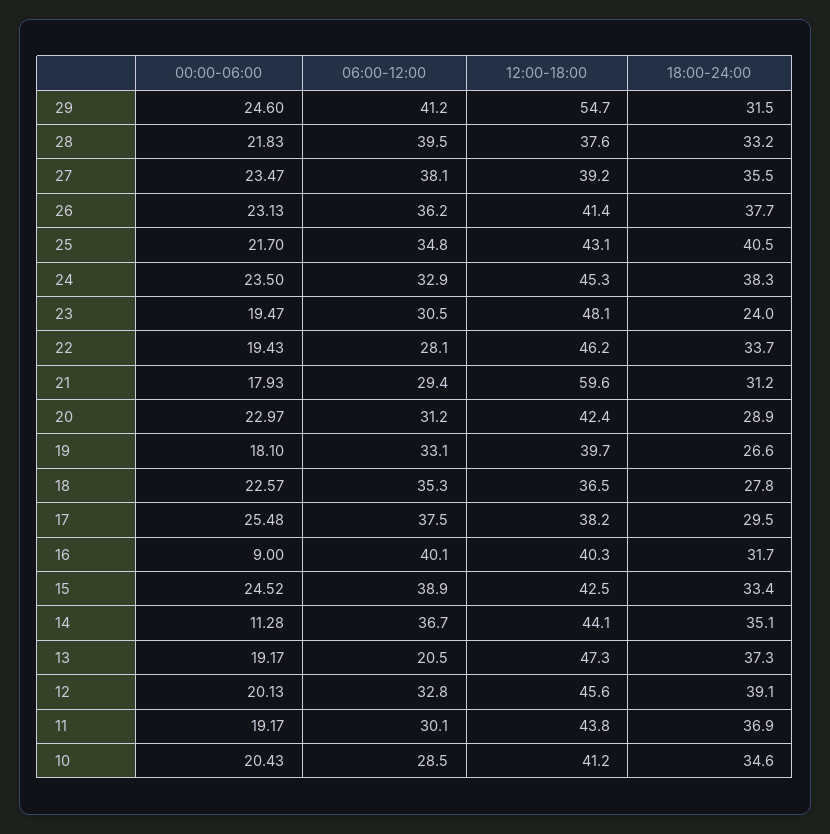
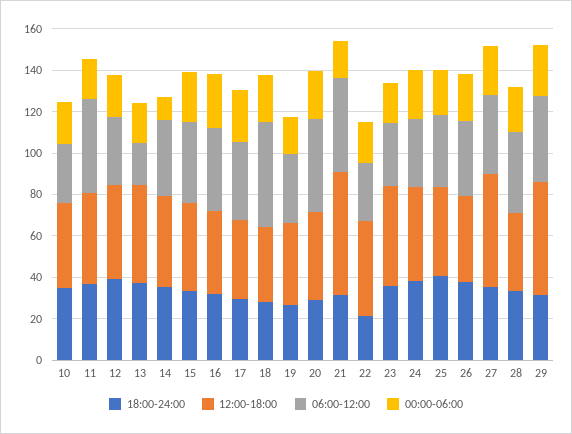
12:00-18:00, 27: 39.2 -> 55
18:00-24:00, 23: 24 -> 35
18:00-24:00, 22: 33.7 -> 20
06:00-12:00, 21: 29.4 -> 45
06:00-12:00, 20: 31.2 -> 45
06:00-12:00, 18: 35.3 -> 50
00:00-06:00, 16: 9 -> 25
06:00-12:00, 11: 30.1 -> 45

